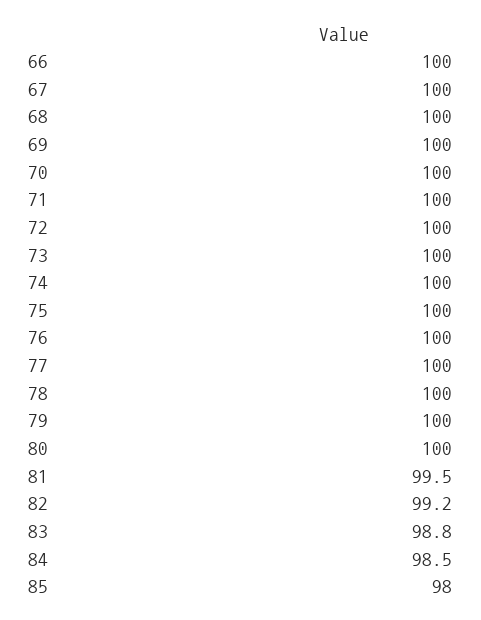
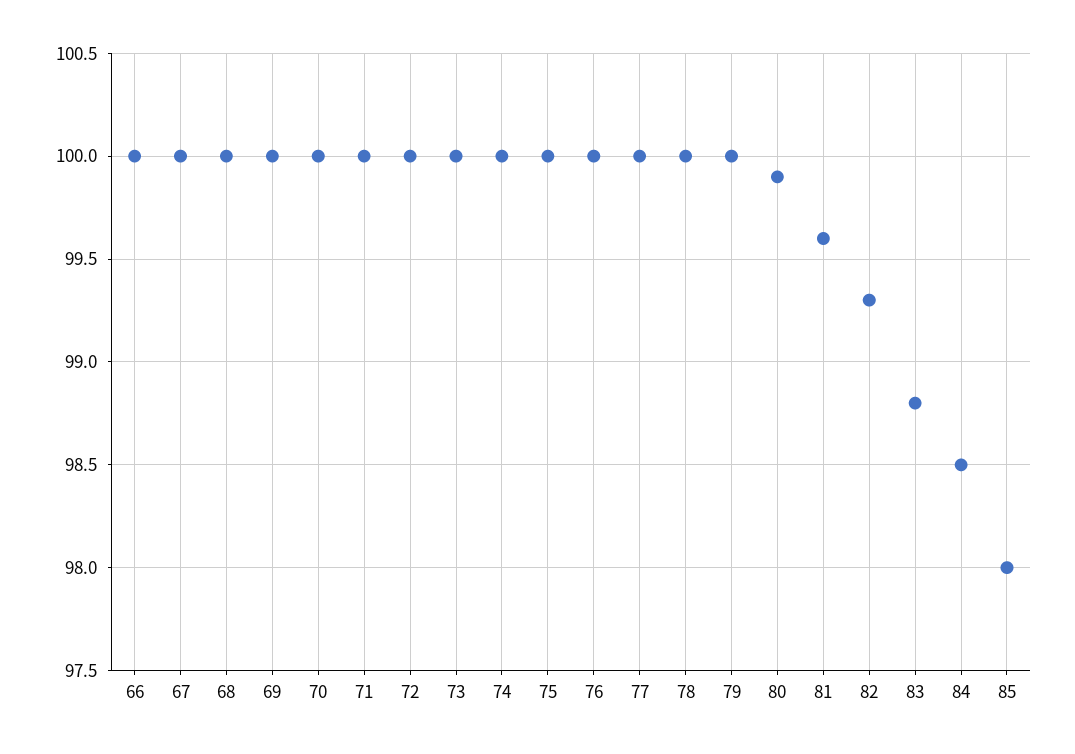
80: 100 -> 99.9
81: 99.5 -> 99.6
82: 99.2 -> 99.3

